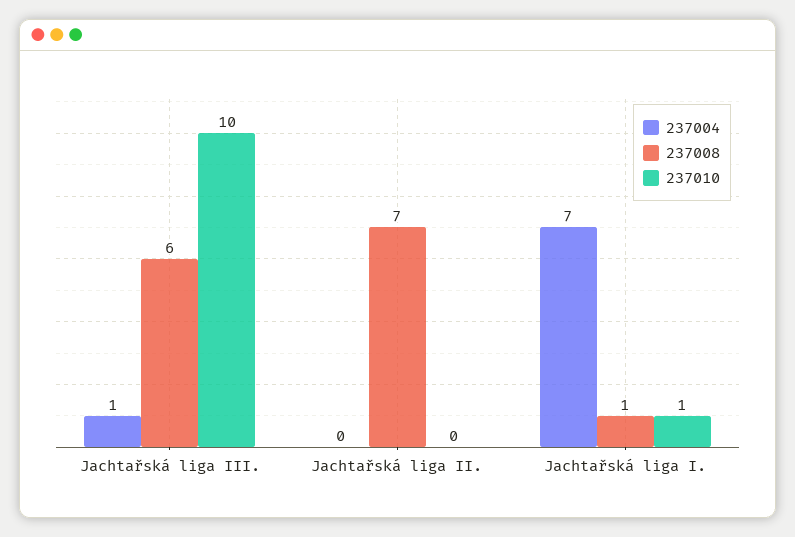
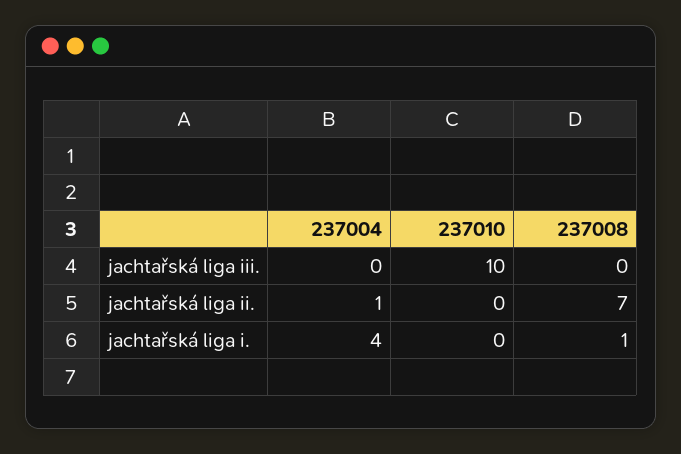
237004, Jachtařská liga III.: 1 -> 0
237008, Jachtařská liga III.: 6 -> 0
237004, Jachtařská liga II.: 0 -> 1
237004, Jachtařská liga I.: 7 -> 4
237010, Jachtařská liga I.: 1 -> 0

